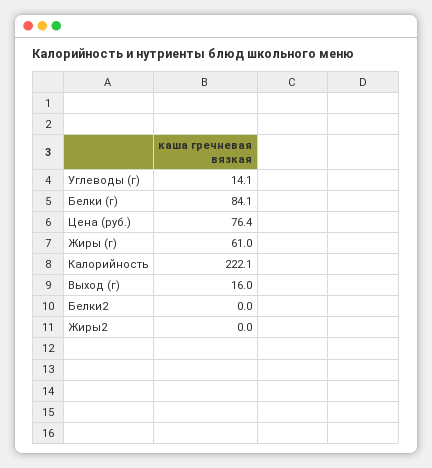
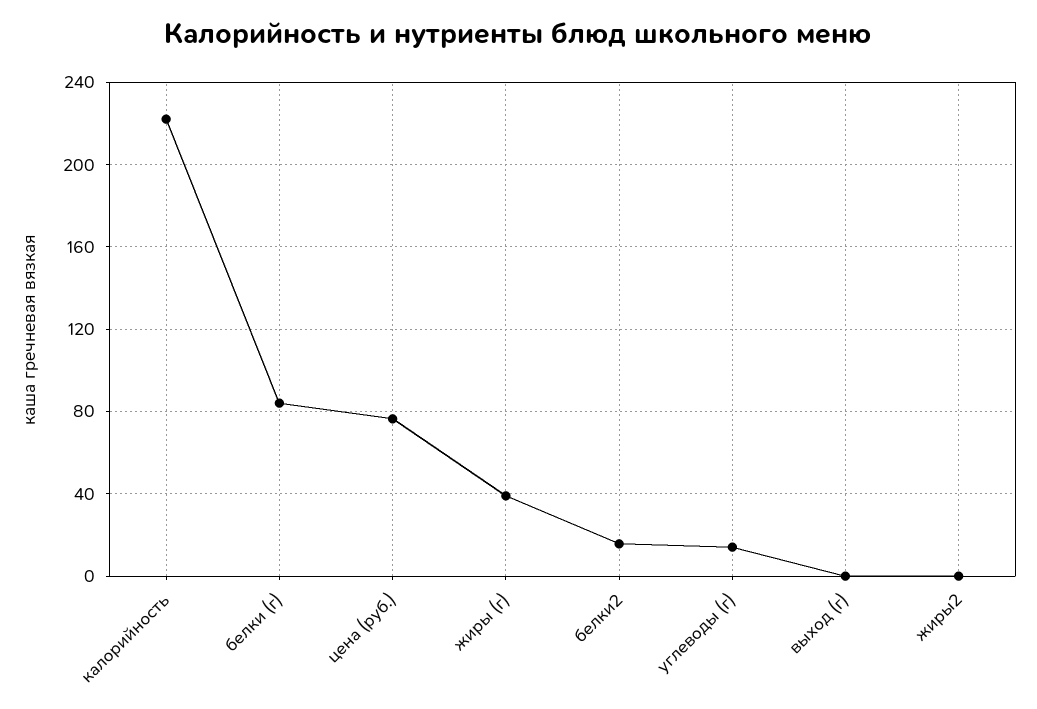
Жиры (г): 61 -> 40
Выход (г): 16 -> 0
Белки2: 0 -> 15

